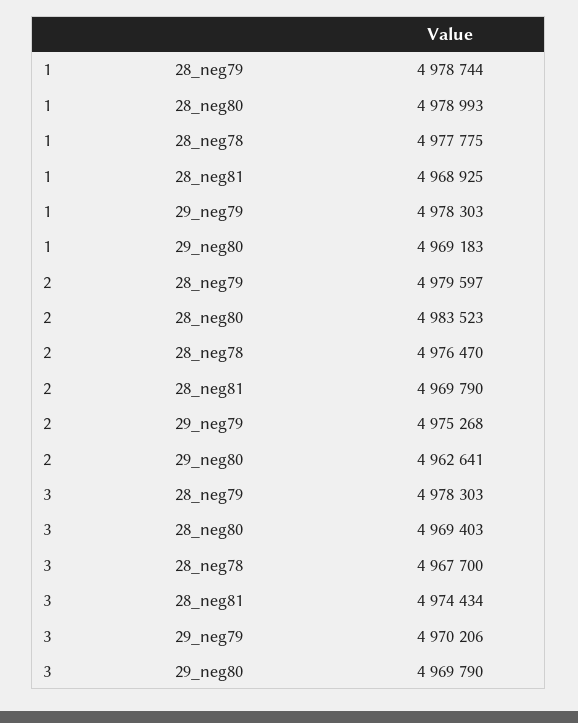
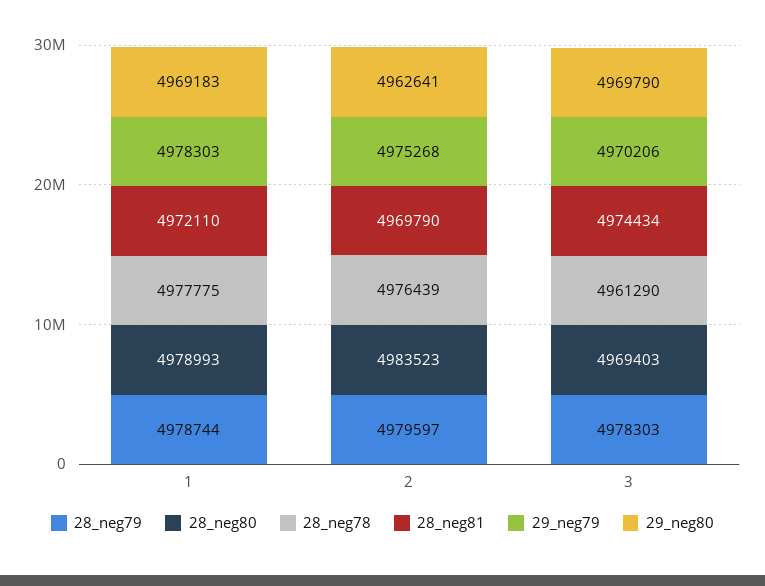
28_neg81, 1: 4968925 -> 4972110
28_neg78, 2: 4976470 -> 4976439
28_neg78, 3: 4967700 -> 4961290

